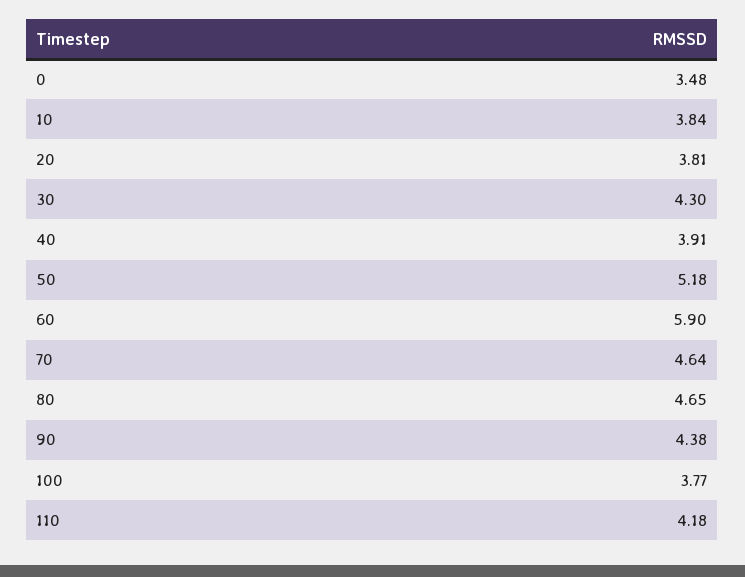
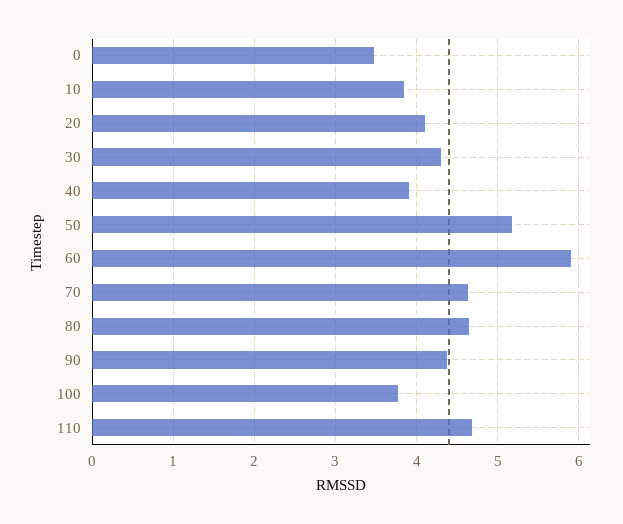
20: 3.81 -> 4.1
110: 4.18 -> 4.7

